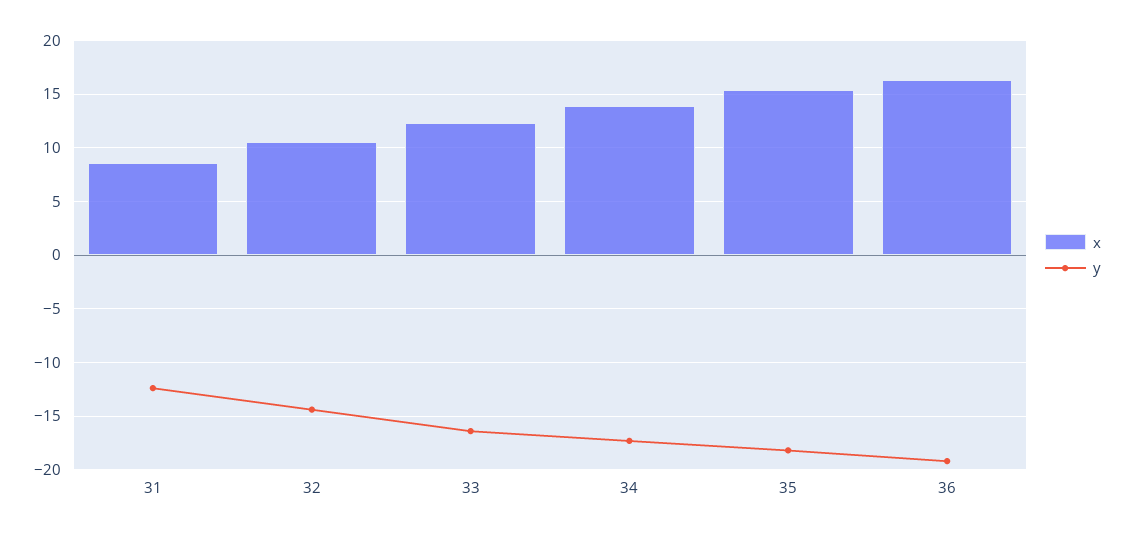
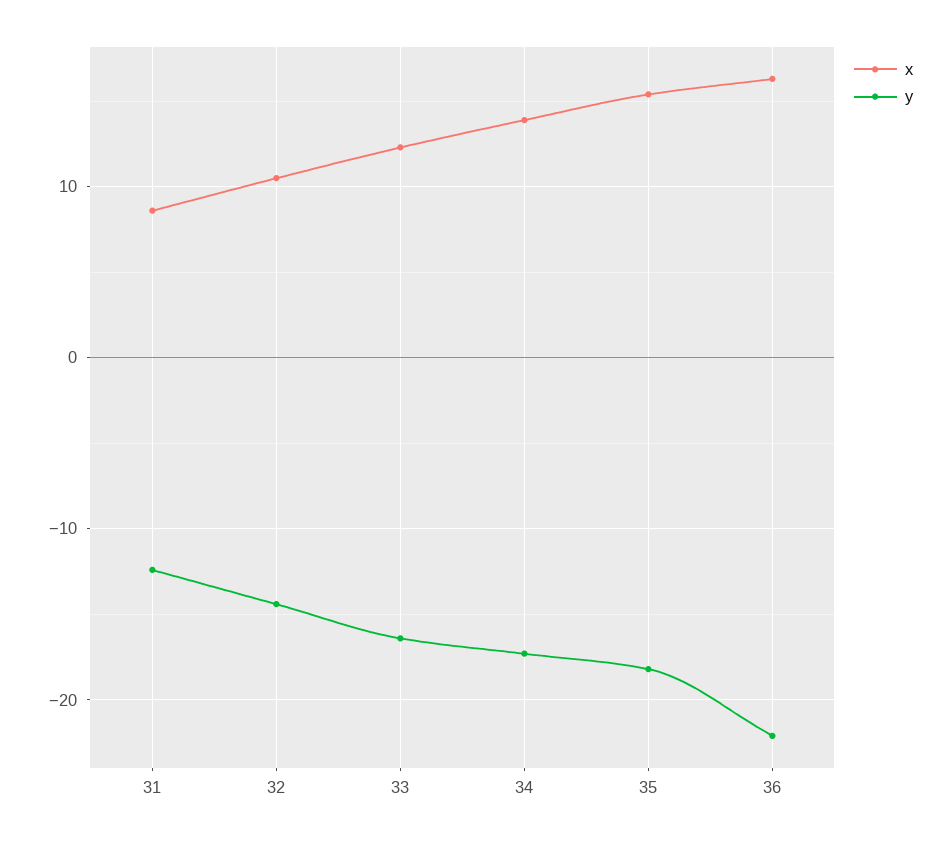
y, 36: -19 -> -22

